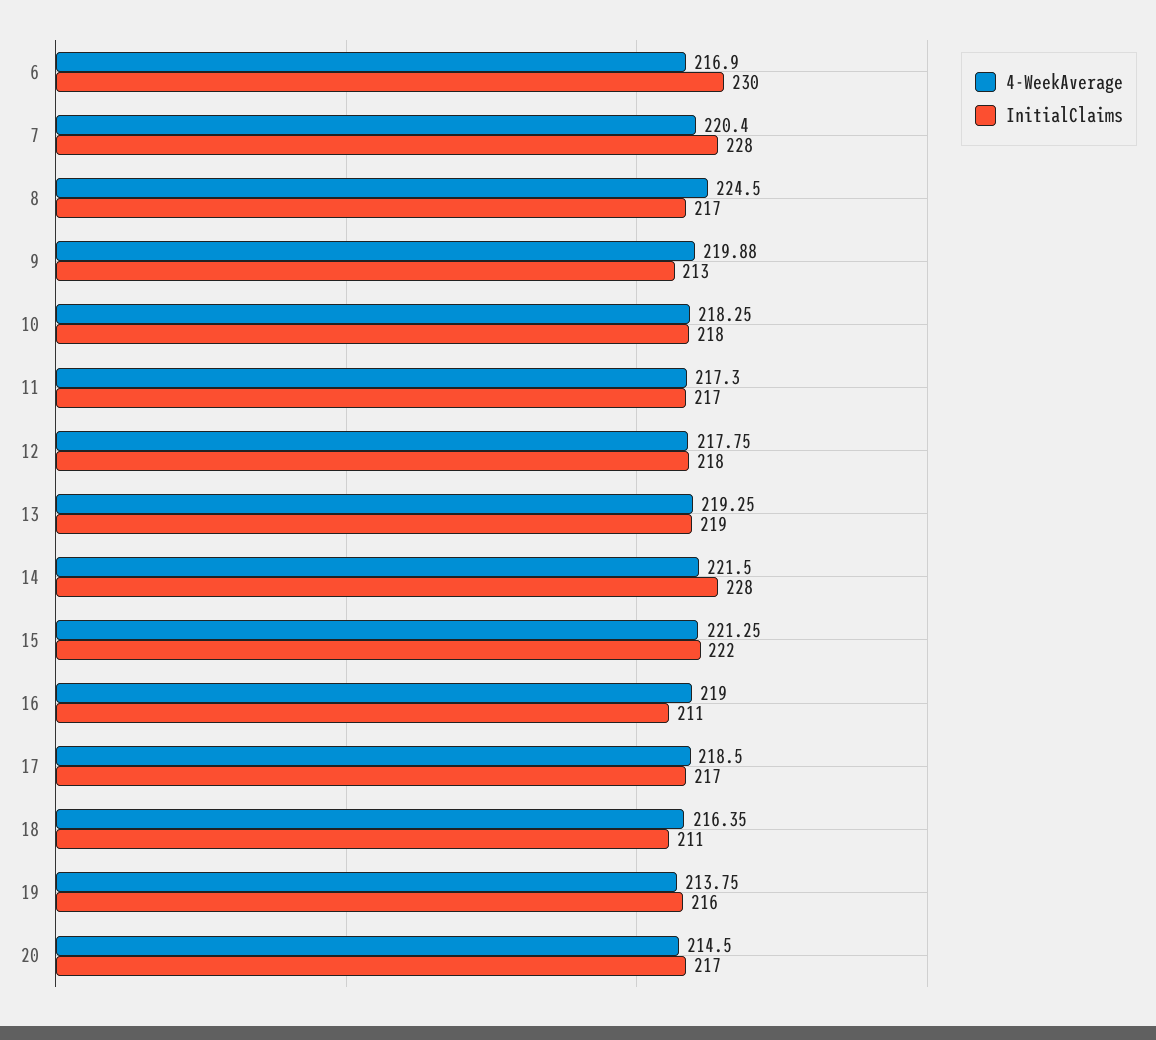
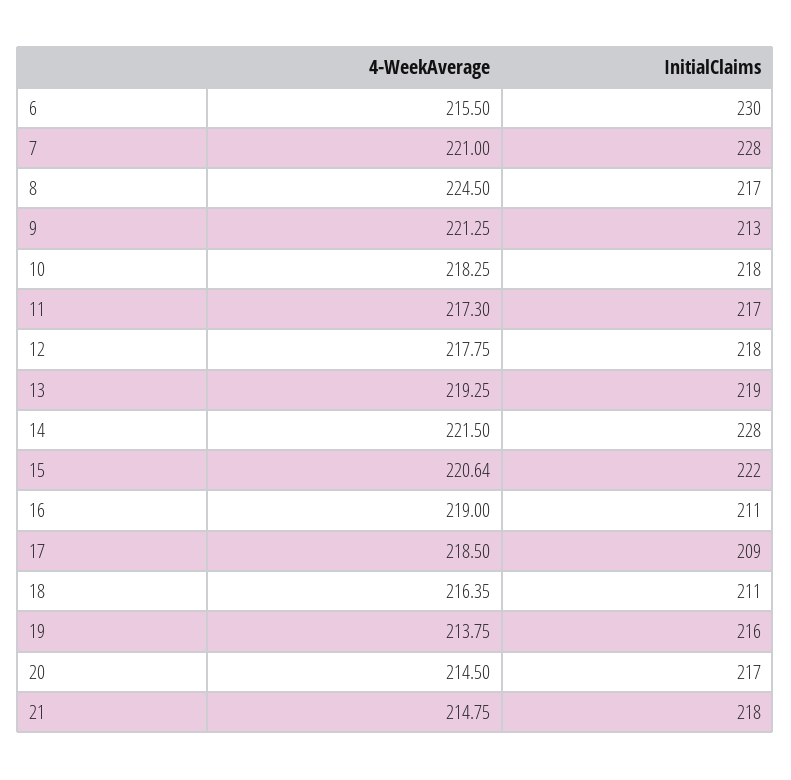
4-WeekAverage, 6: 216.9 -> 215.5
4-WeekAverage, 7: 220.4 -> 221
4-WeekAverage, 9: 219.88 -> 221.25
4-WeekAverage, 15: 221.25 -> 220.64
InitialClaims, 17: 217 -> 209
4-WeekAverage, 21: none -> 214.75
InitialClaims, 21: none -> 218

